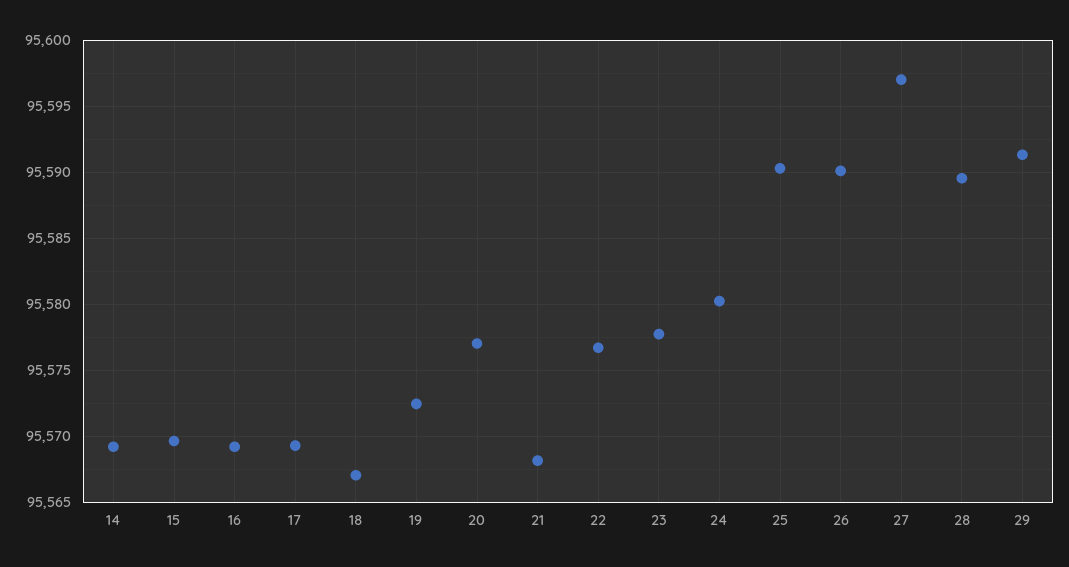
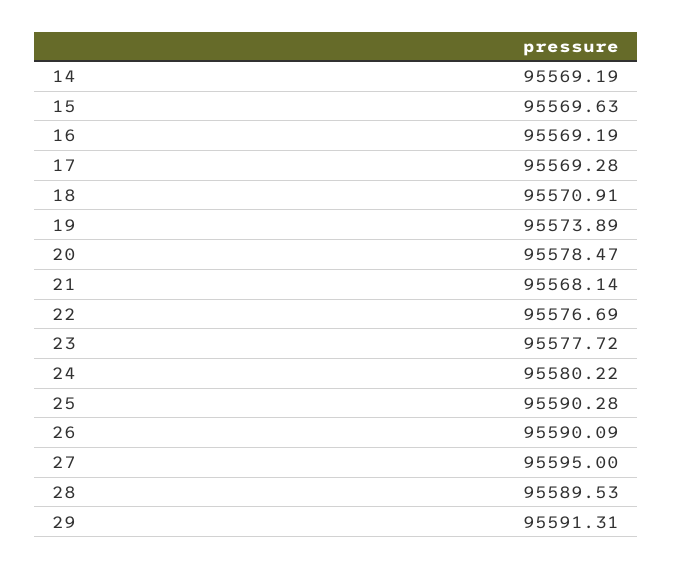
18: 95567 -> 95570.91
19: 95572.5 -> 95573.89
20: 95577 -> 95578.47
27: 95597 -> 95595

